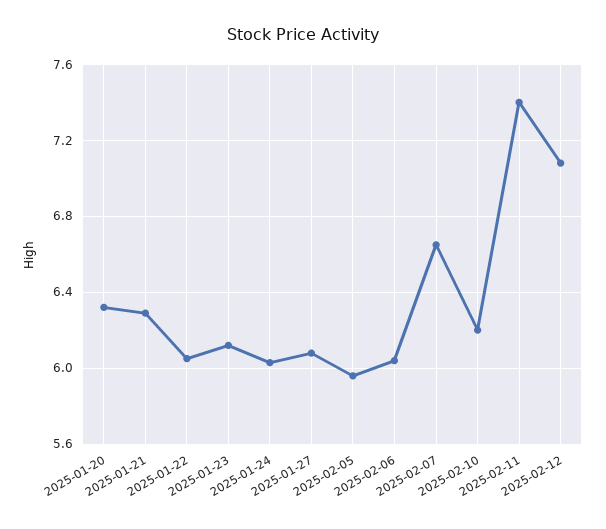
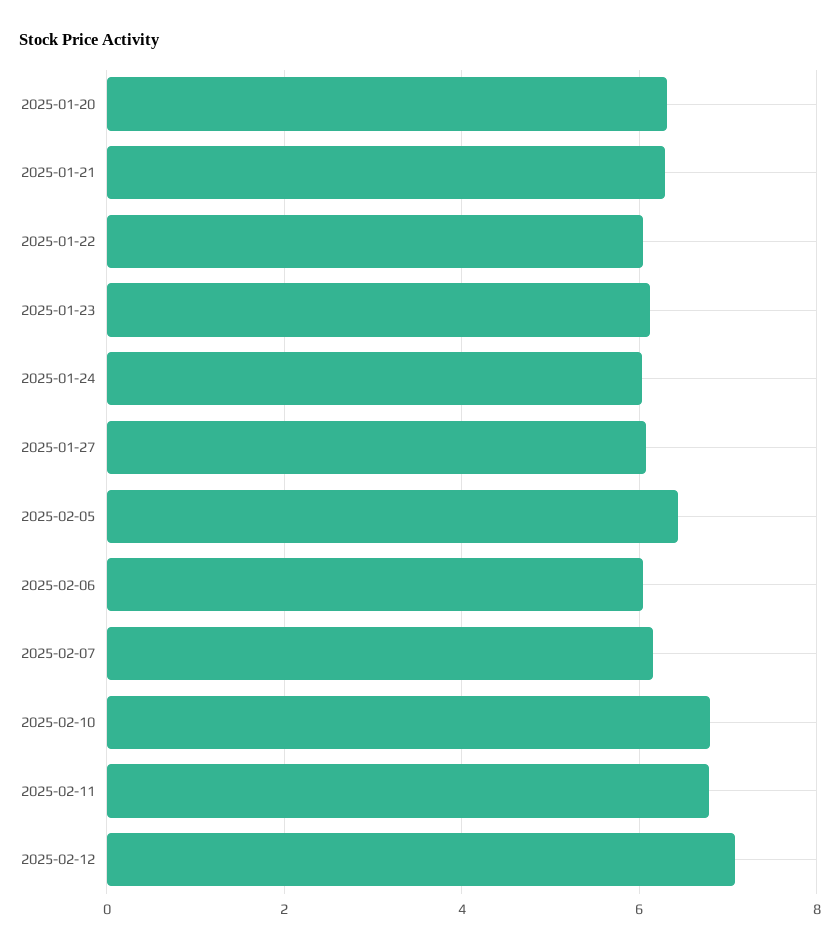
2025-02-05: 5.95 -> 6.4
2025-02-07: 6.65 -> 6.2
2025-02-10: 6.2 -> 6.8
2025-02-11: 7.4 -> 6.8

